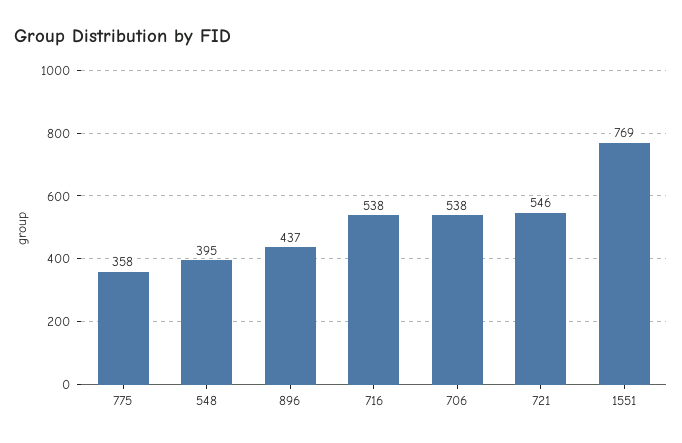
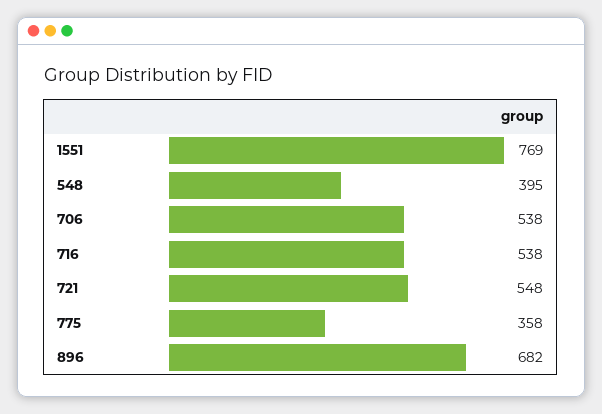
896: 437 -> 682
721: 546 -> 548

